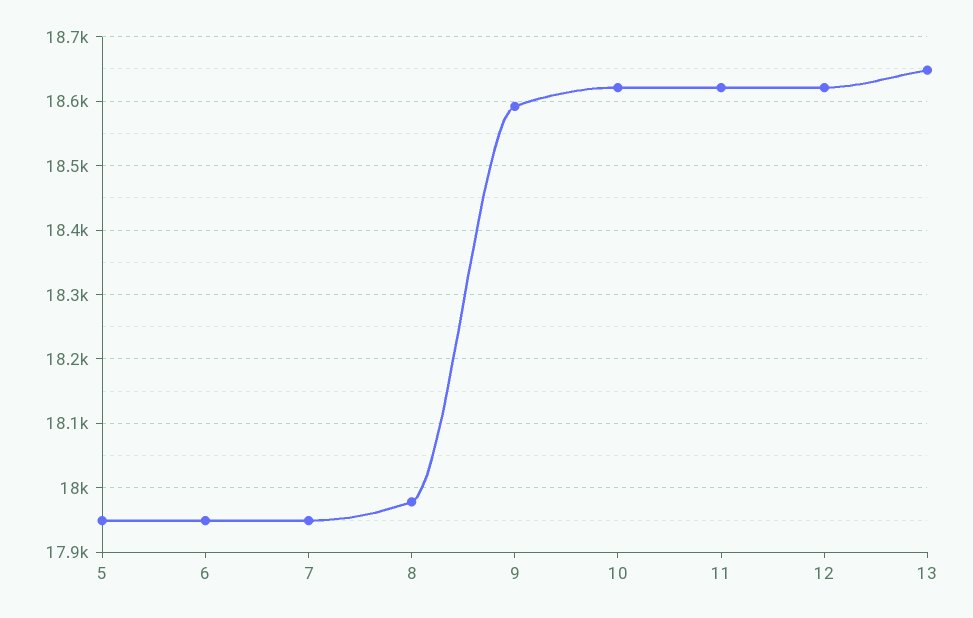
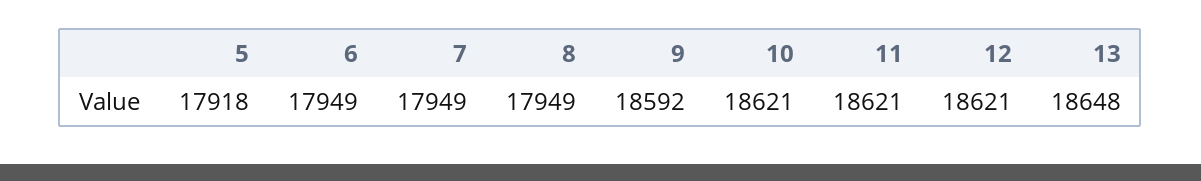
5: 17950 -> 17918
8: 17980 -> 17949

